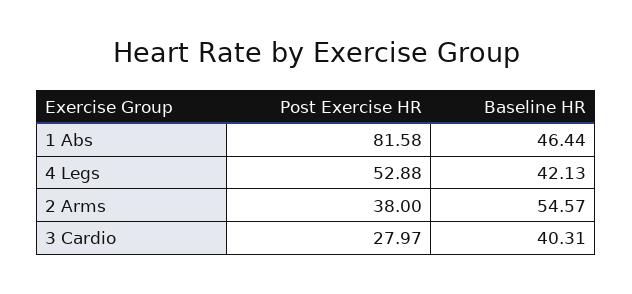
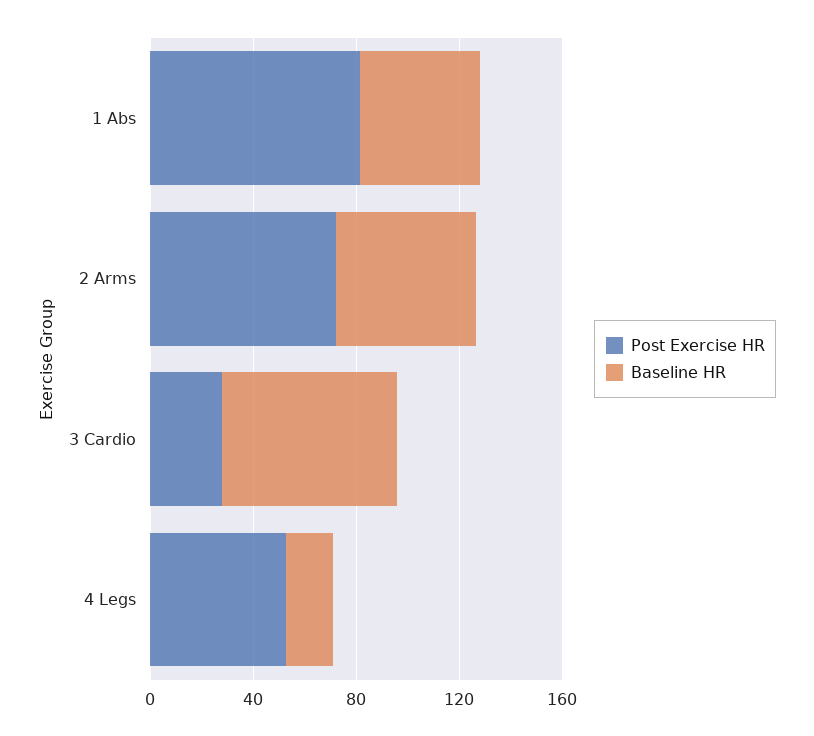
Baseline HR, 4 Legs: 42.13 -> 20
Post Exercise HR, 2 Arms: 38 -> 70
Baseline HR, 3 Cardio: 40.31 -> 70

